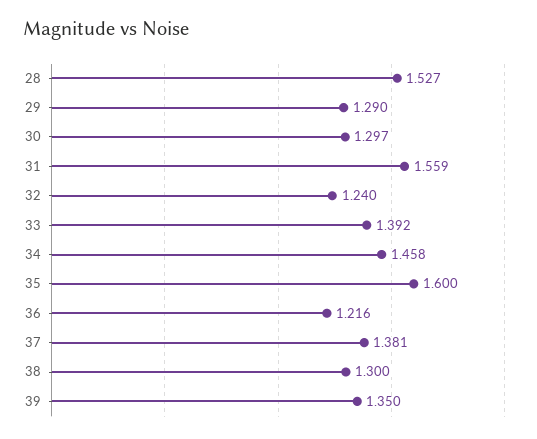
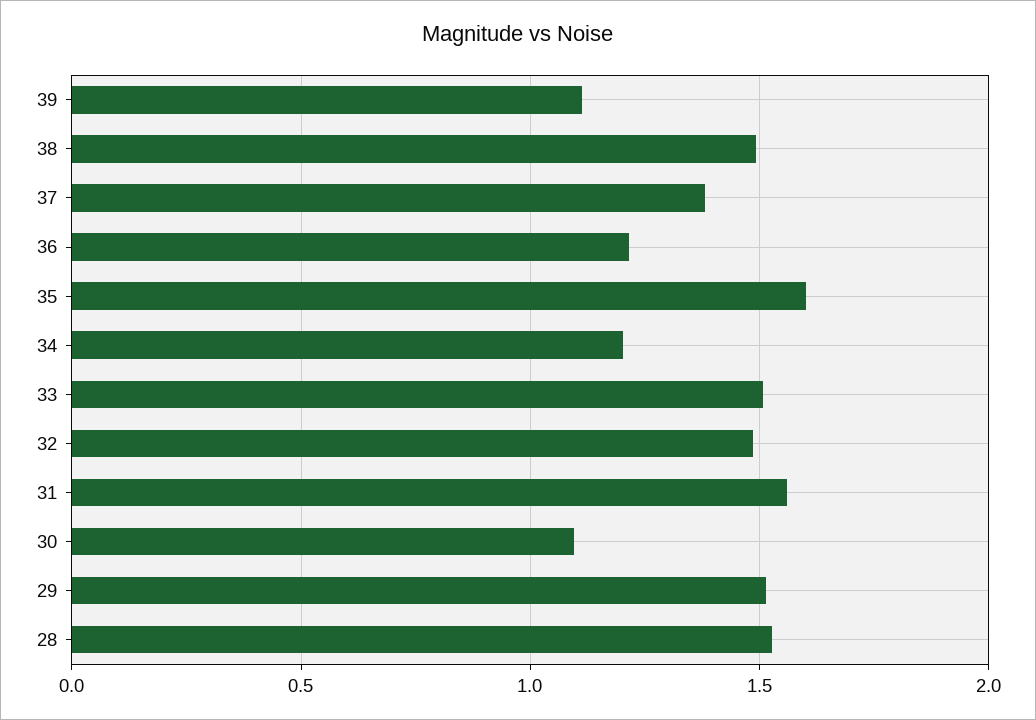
29: 1.29 -> 1.5
30: 1.297 -> 1.1
32: 1.24 -> 1.5
33: 1.392 -> 1.5
34: 1.458 -> 1.2
38: 1.3 -> 1.5
39: 1.35 -> 1.1

